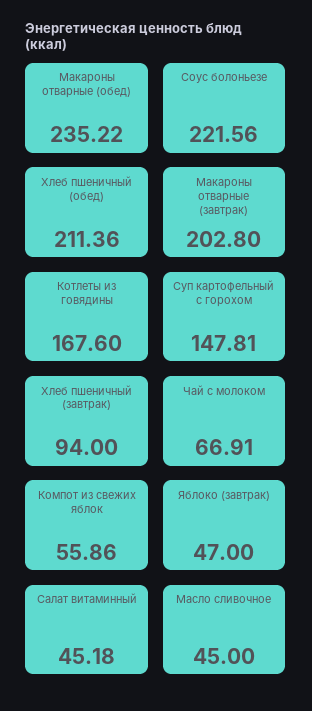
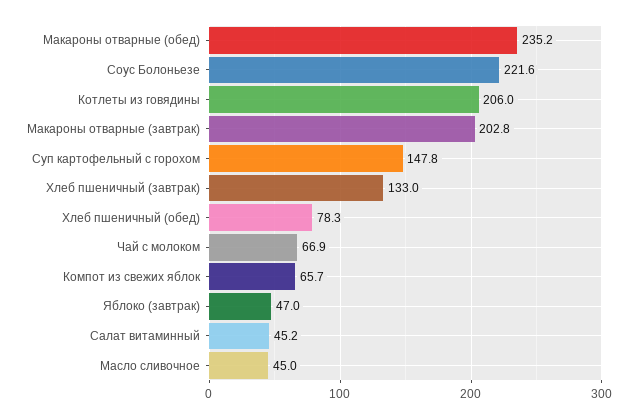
Хлеб пшеничный (обед): 211.36 -> 78.3
Котлеты из говядины: 167.6 -> 206
Хлеб пшеничный (завтрак): 94 -> 133
Компот из свежих яблок: 55.86 -> 65.7

